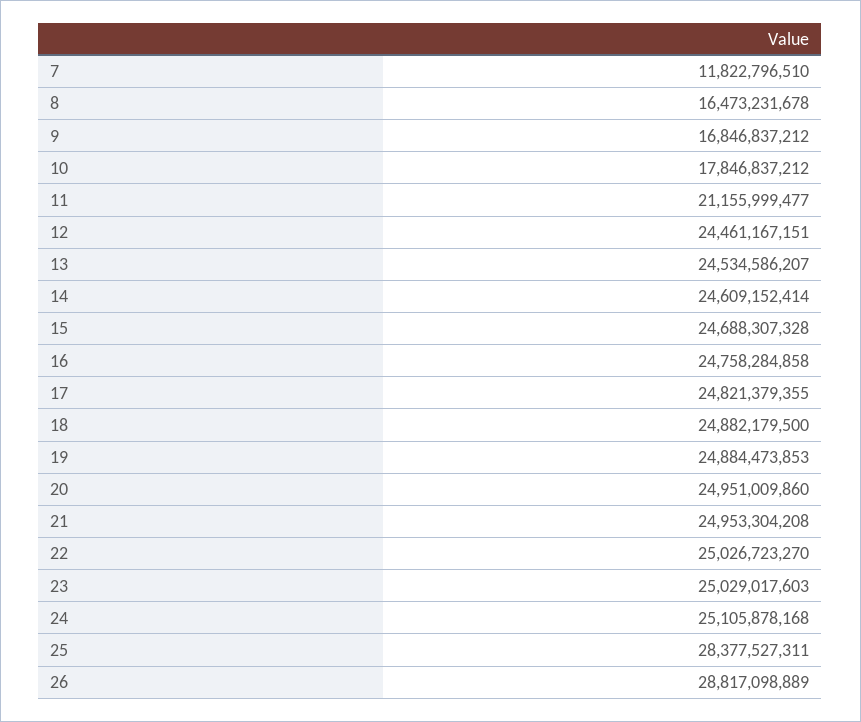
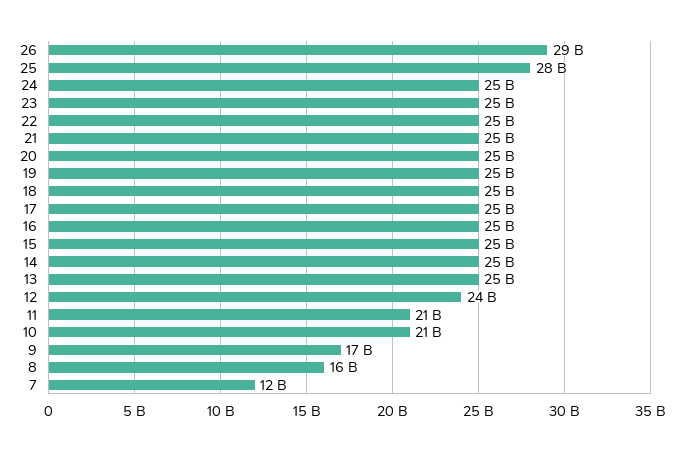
10: 17846837212 -> 21000000000

